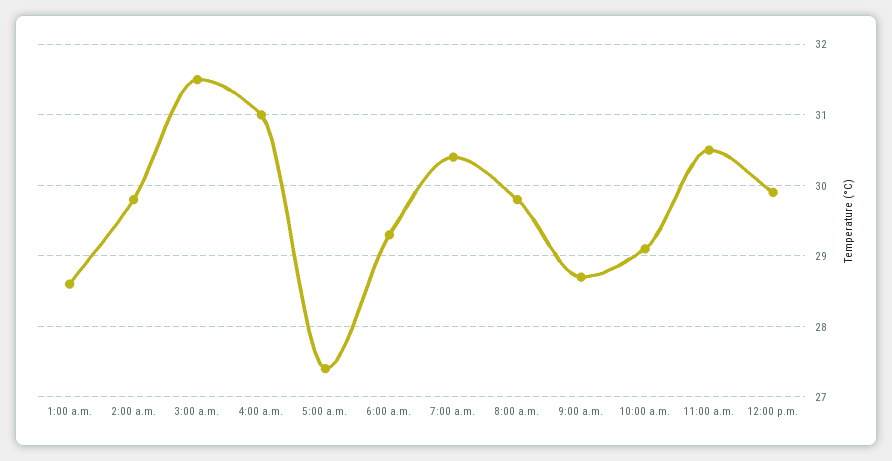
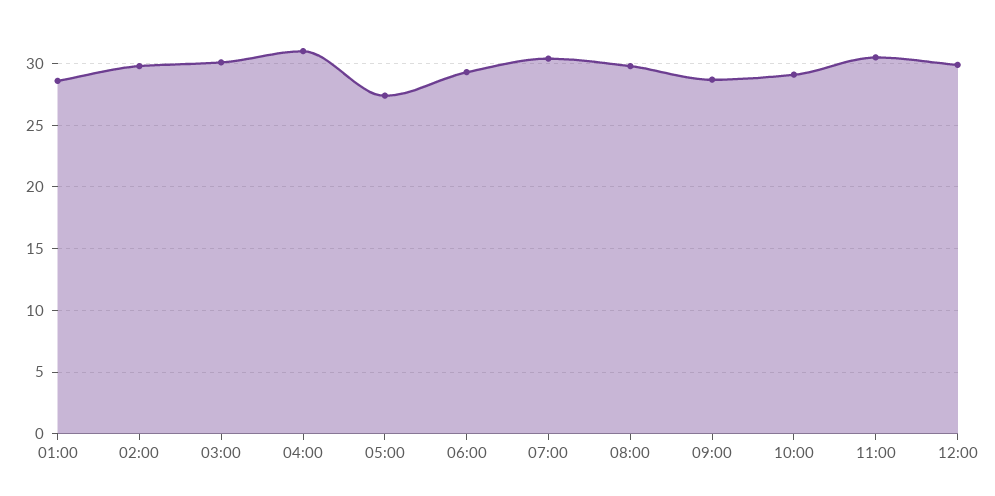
3:00 a.m.: 31.5 -> 30

